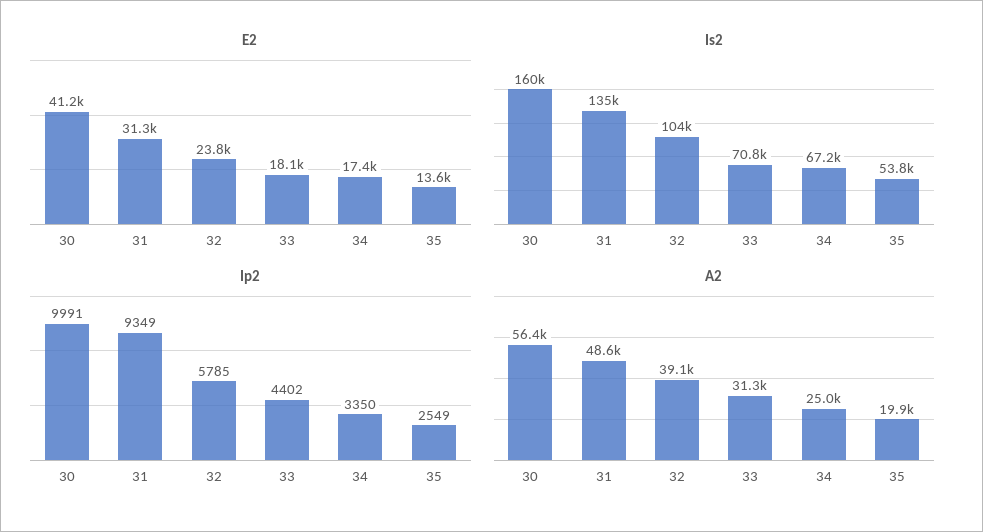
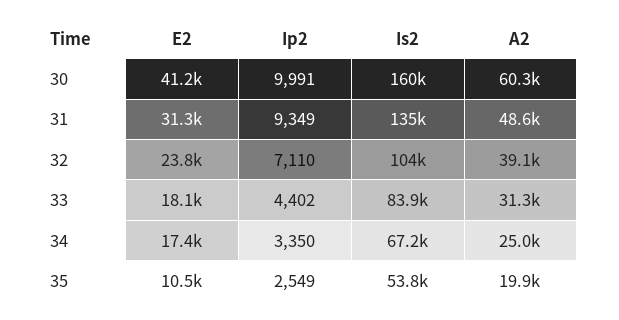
E2, 35: 13600 -> 10500
Is2, 33: 70800 -> 83900
Ip2, 32: 5785 -> 7110
A2, 30: 56400 -> 60300

